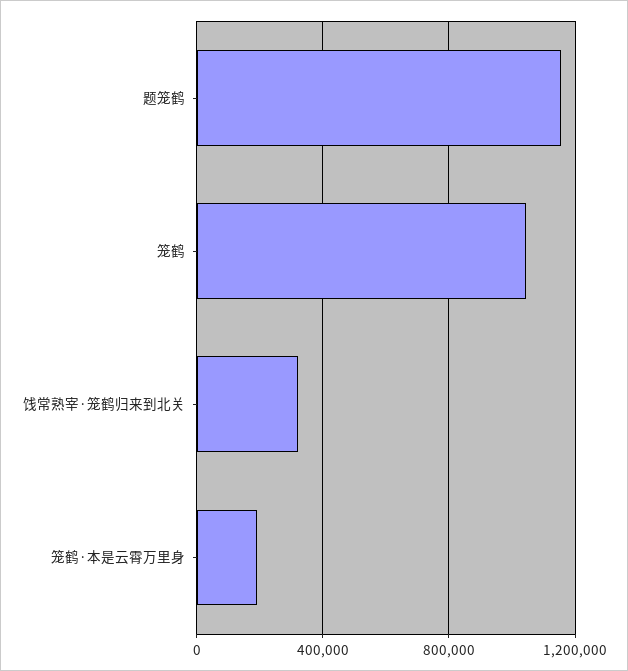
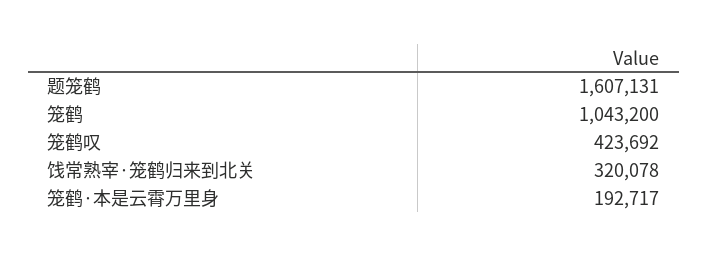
题笼鹤: 1150000 -> 1607131
笼鹤叹: none -> 423692

